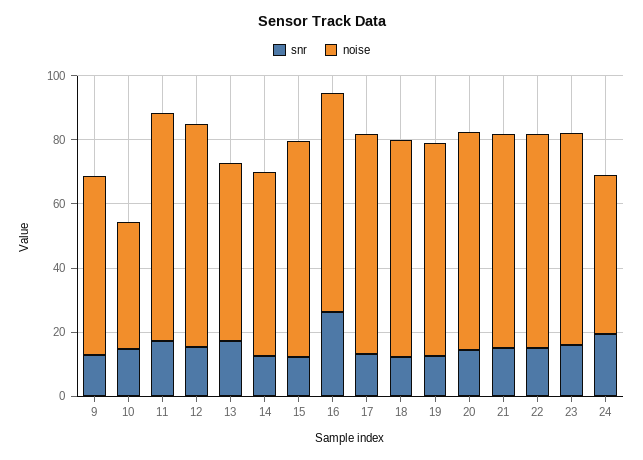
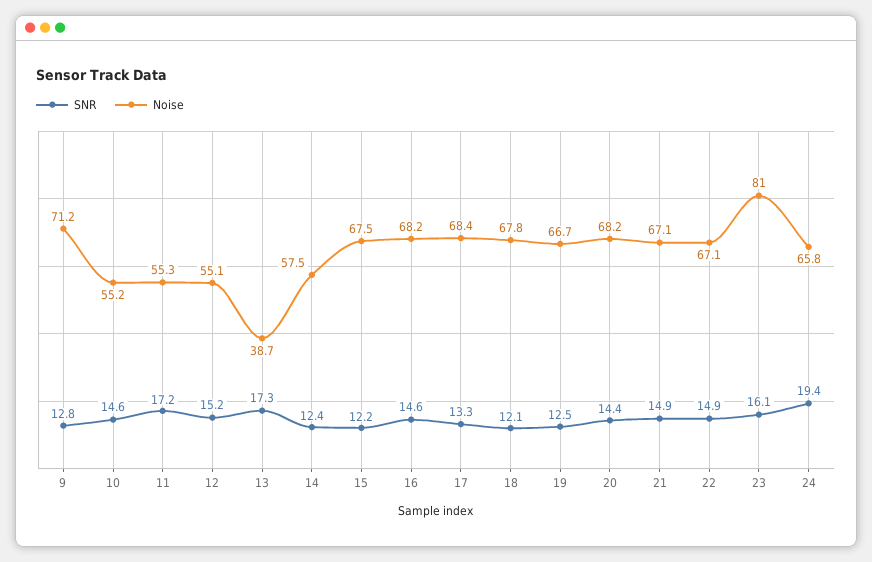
noise, 9: 55 -> 71.2
noise, 10: 40 -> 55.2
noise, 11: 70 -> 55.3
noise, 12: 70 -> 55.1
noise, 13: 55 -> 38.7
snr, 16: 25 -> 14.6
noise, 23: 65 -> 81
noise, 24: 50 -> 65.8

